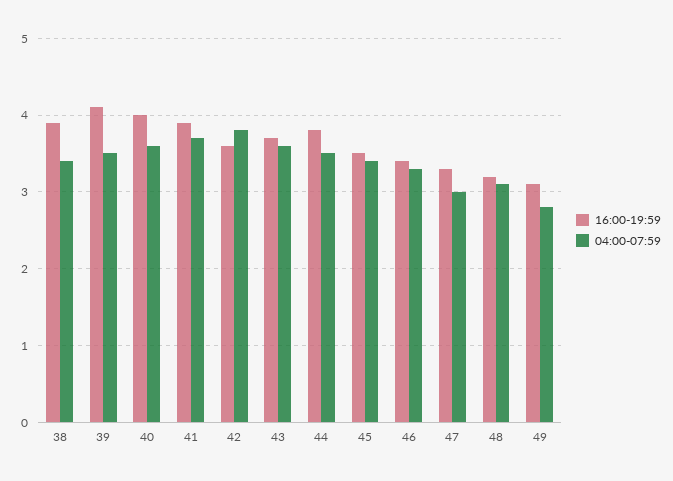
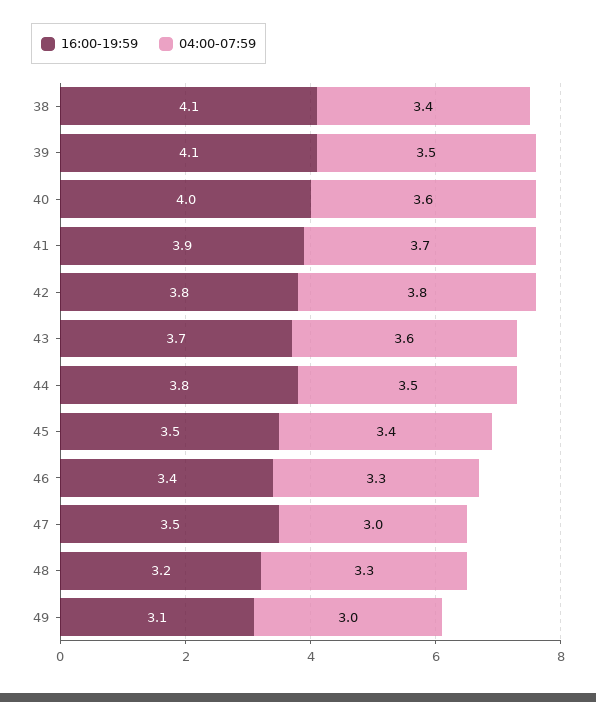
16:00-19:59, 38: 3.9 -> 4.1
16:00-19:59, 42: 3.6 -> 3.8
16:00-19:59, 47: 3.3 -> 3.5
04:00-07:59, 48: 3.1 -> 3.3
04:00-07:59, 49: 2.8 -> 3

